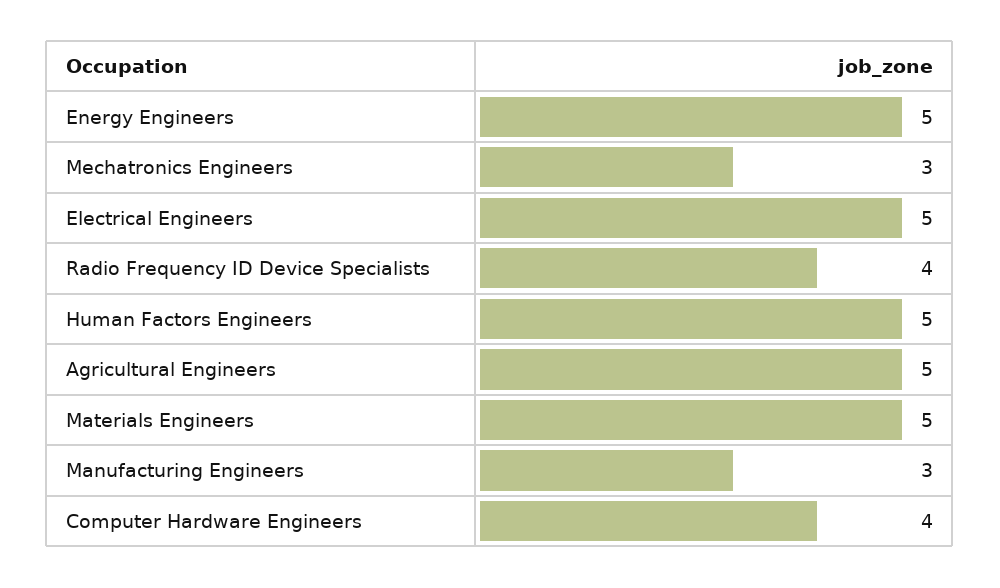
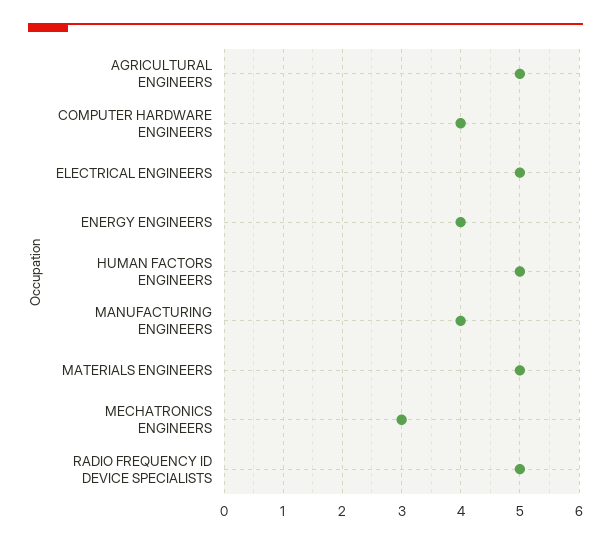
Energy Engineers: 5 -> 4
Radio Frequency ID Device Specialists: 4 -> 5
Manufacturing Engineers: 3 -> 4

